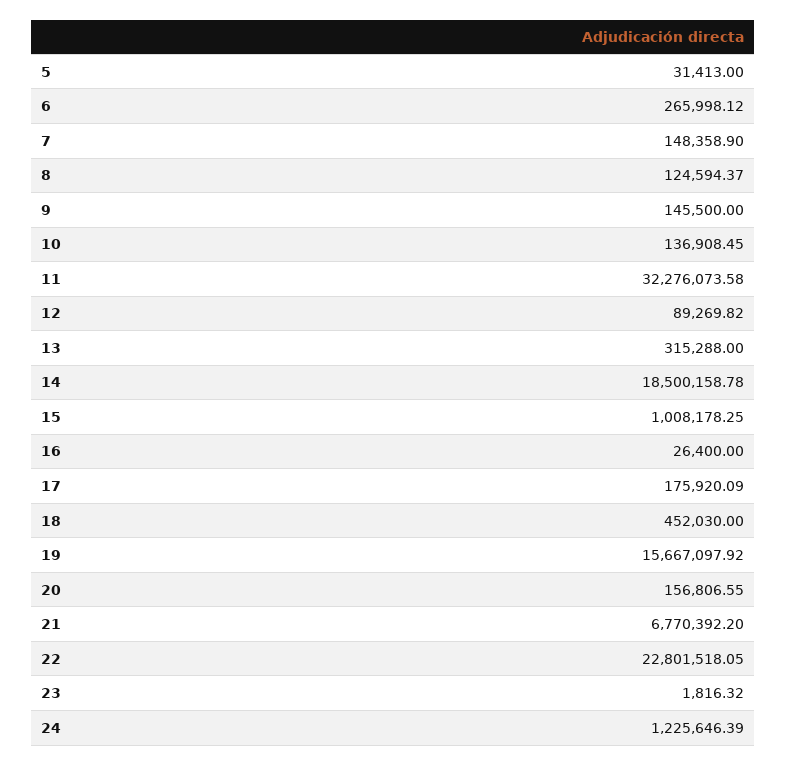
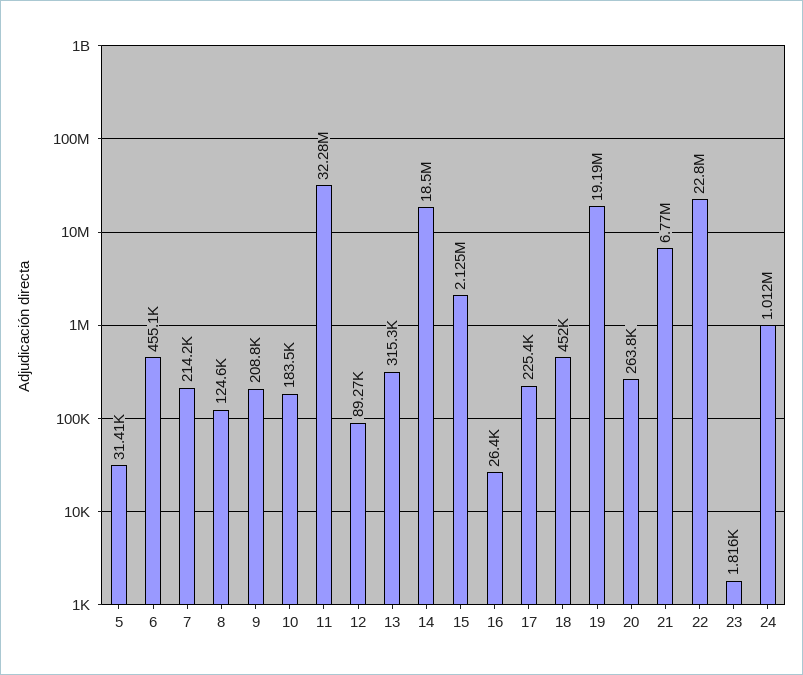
6: 265998.12 -> 455100
7: 148358.9 -> 214200
9: 145500 -> 208800
10: 136908.45 -> 183500
15: 1008178.25 -> 2125000
17: 175920.09 -> 225400
19: 15667097.92 -> 19190000
20: 156806.55 -> 263800
24: 1225646.39 -> 1012000

